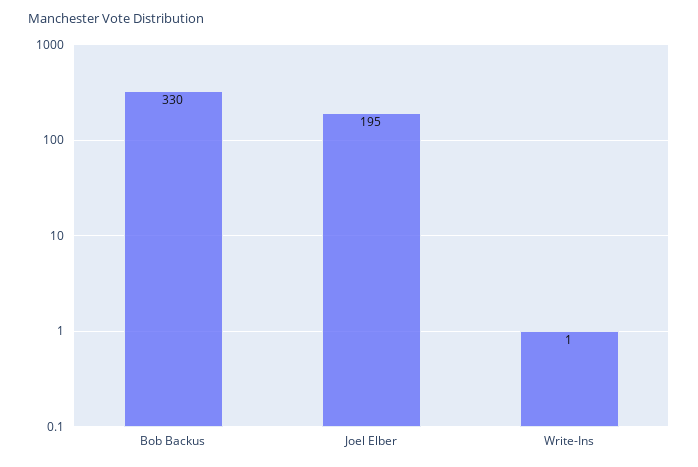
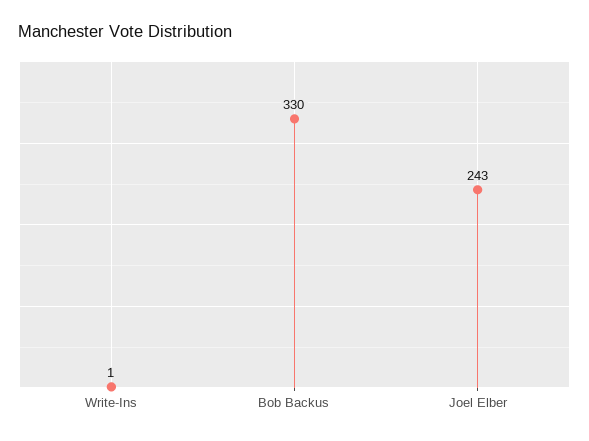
Joel Elber: 195 -> 243

